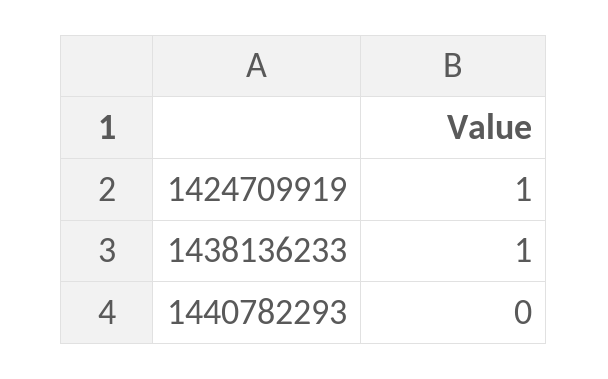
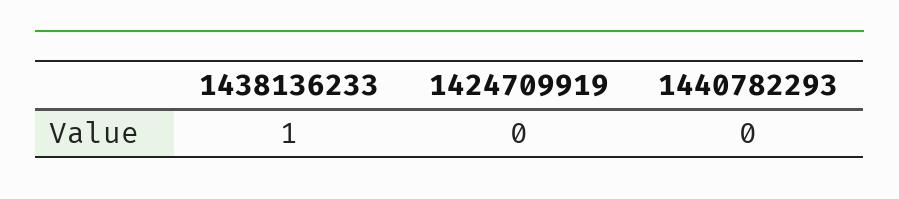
1424709919: 1 -> 0

